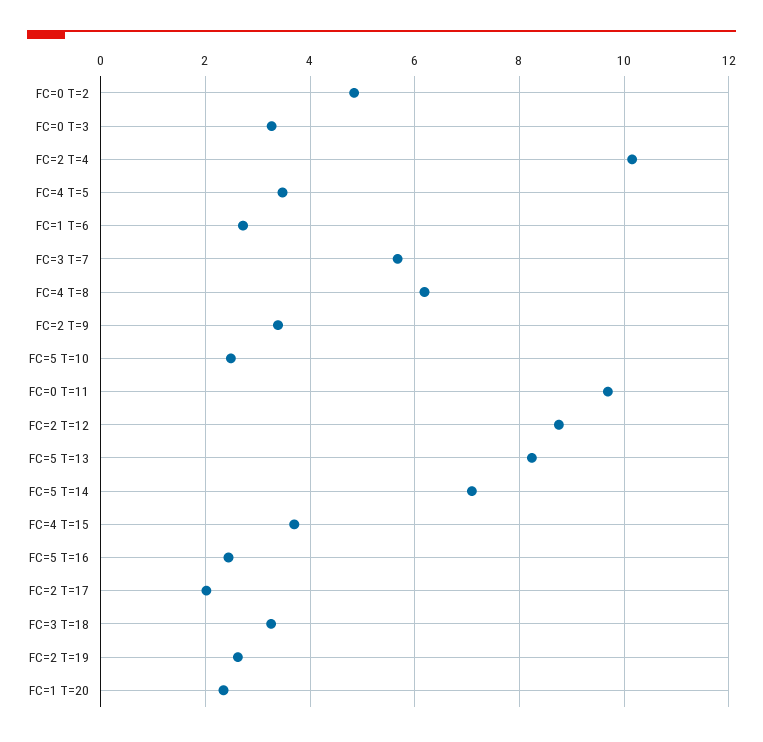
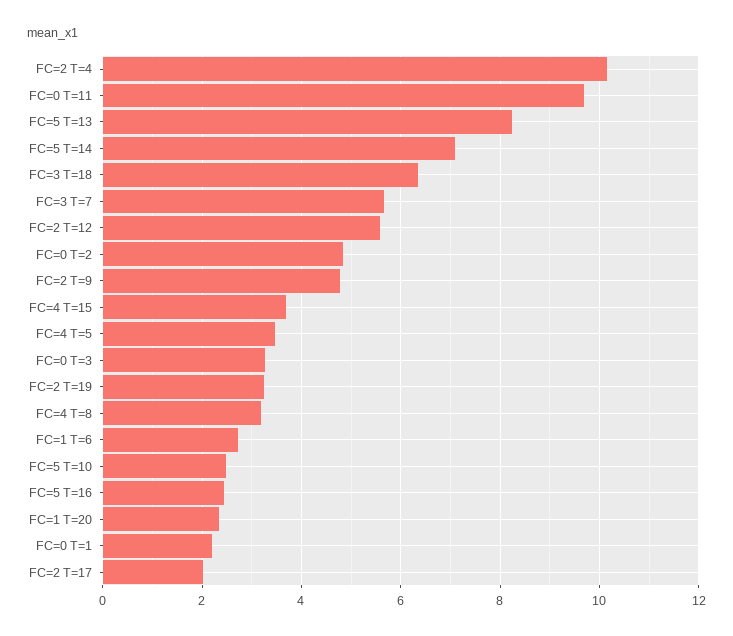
FC=4 T=8: 6.2 -> 3.2
FC=2 T=9: 3.4 -> 4.8
FC=2 T=12: 8.8 -> 5.6
FC=3 T=18: 3.2 -> 6.4
FC=2 T=19: 2.6 -> 3.2
FC=0 T=1: none -> 2.2

